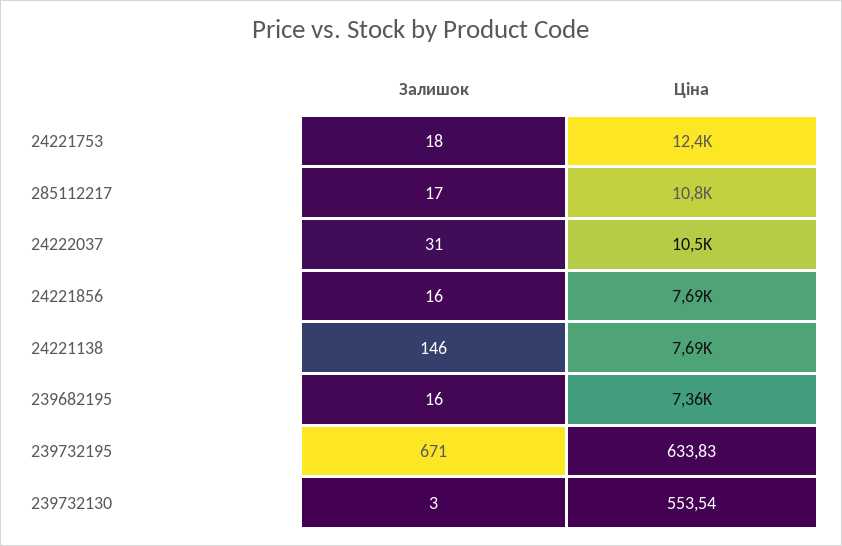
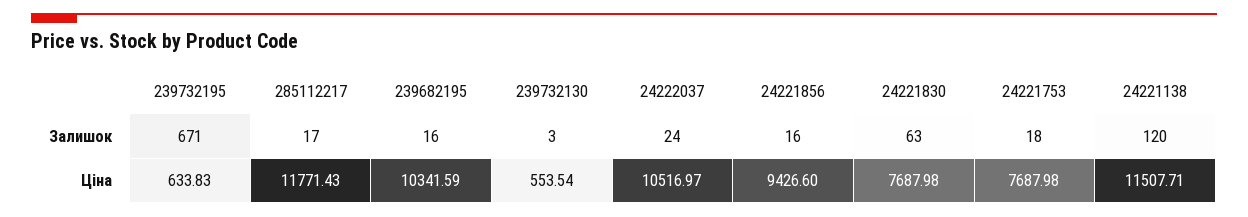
Ціна, 24221753: 12400 -> 7687.98
Ціна, 285112217: 10800 -> 11771.43
Залишок, 24222037: 31 -> 24
Ціна, 24221856: 7690 -> 9426.6
Залишок, 24221138: 146 -> 120
Ціна, 24221138: 7690 -> 11507.71
Ціна, 239682195: 7360 -> 10341.59
Залишок, 24221830: none -> 63
Ціна, 24221830: none -> 7687.98

